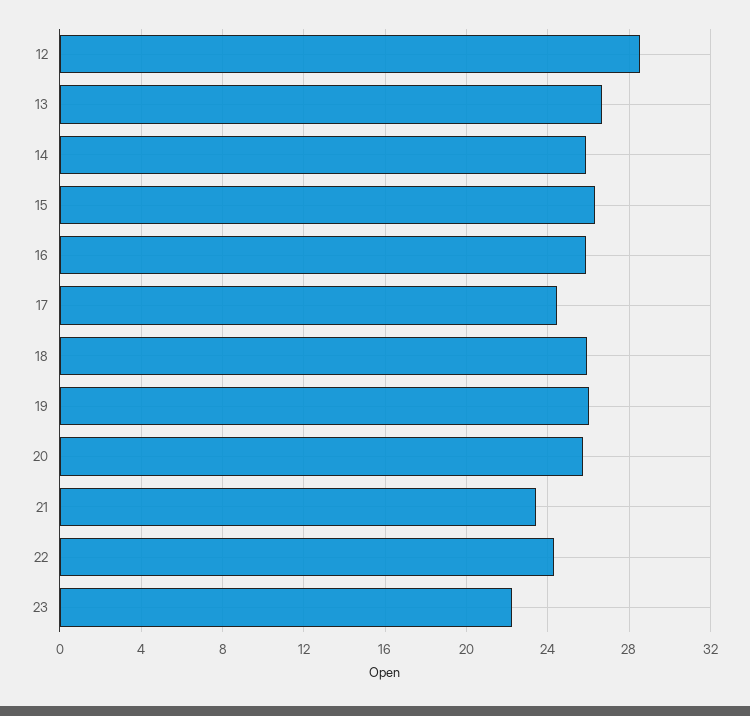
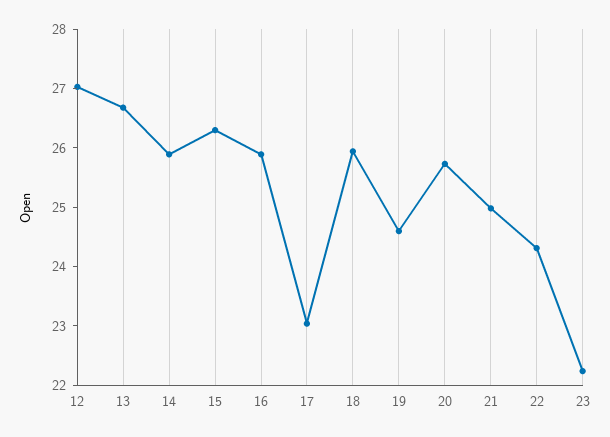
12: 28.5 -> 27
17: 24.5 -> 23
19: 26 -> 24.6
21: 23.5 -> 25

